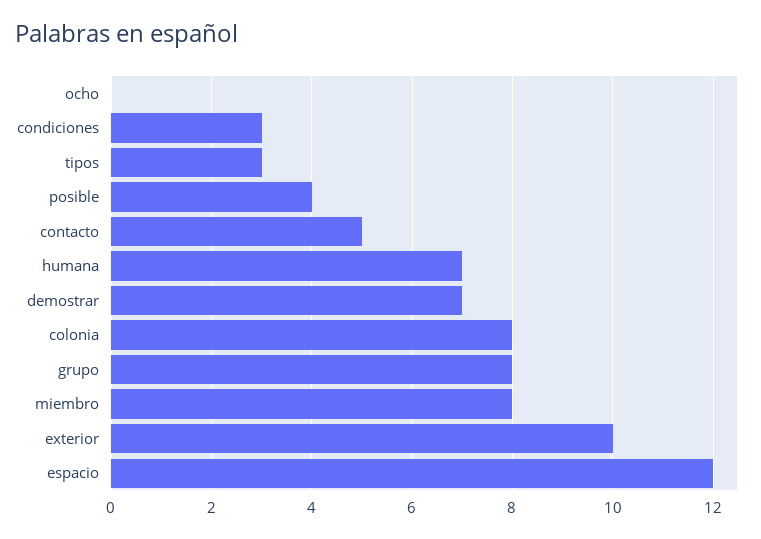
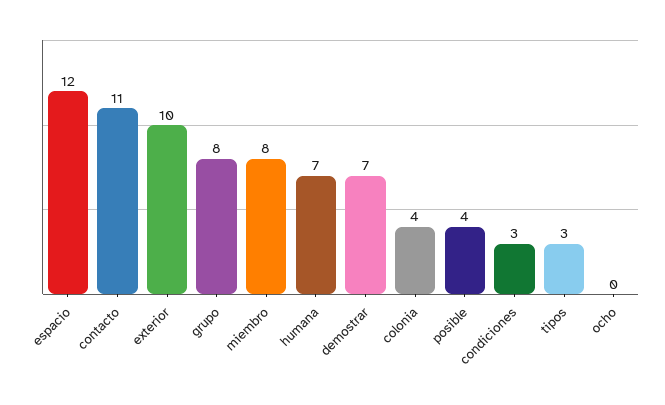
contacto: 5 -> 11
colonia: 8 -> 4

